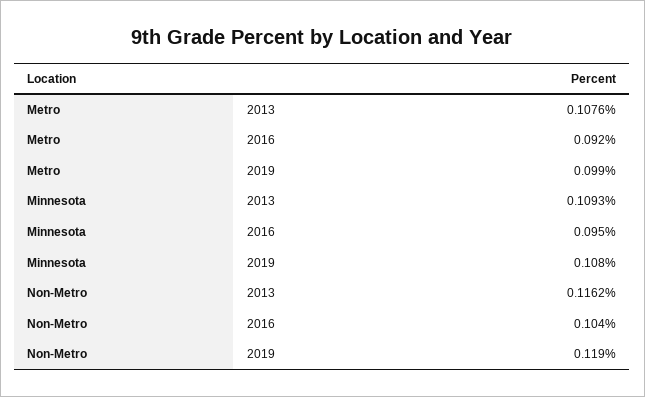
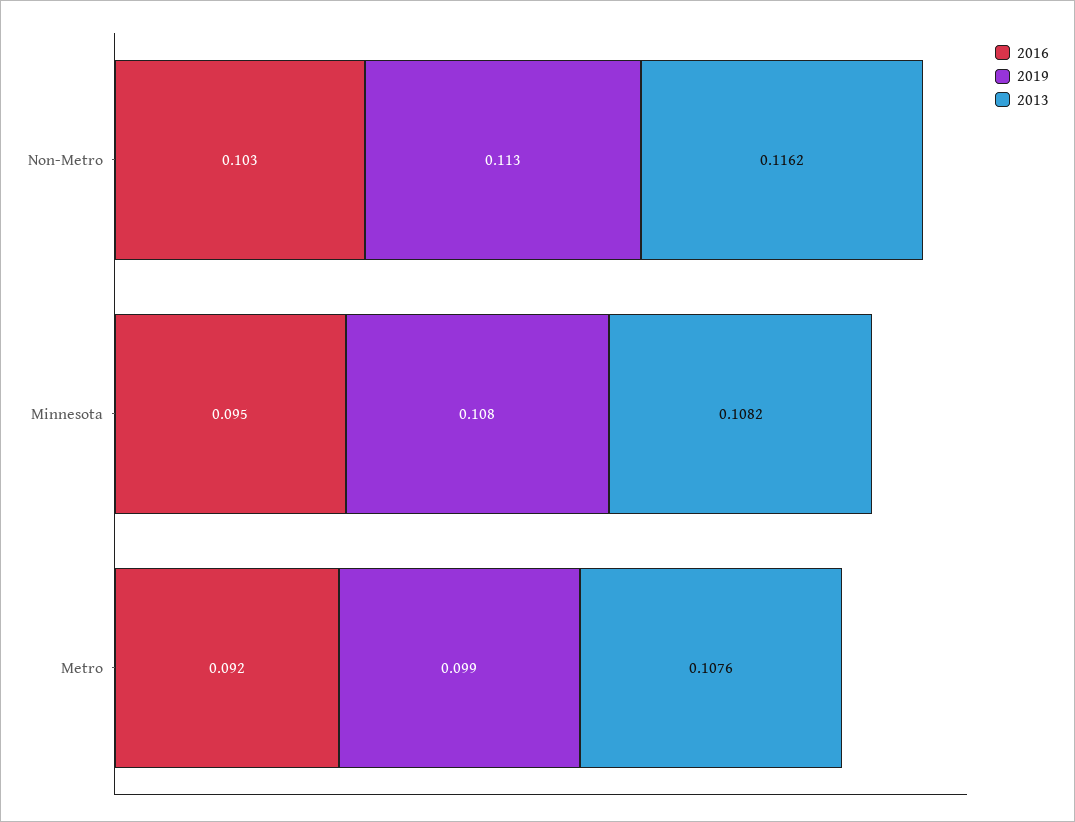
2013, Minnesota: 0.1093 -> 0.1082
2016, Non-Metro: 0.104 -> 0.103
2019, Non-Metro: 0.119 -> 0.113

